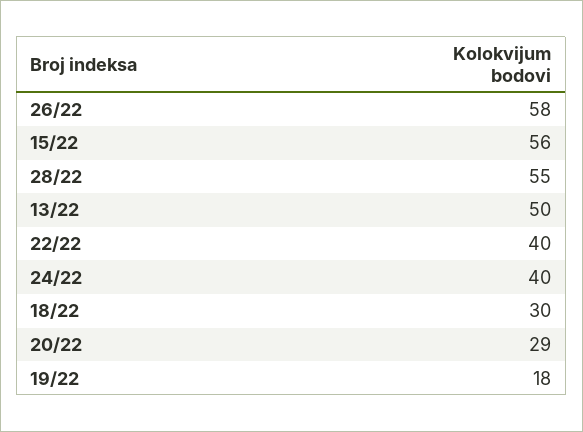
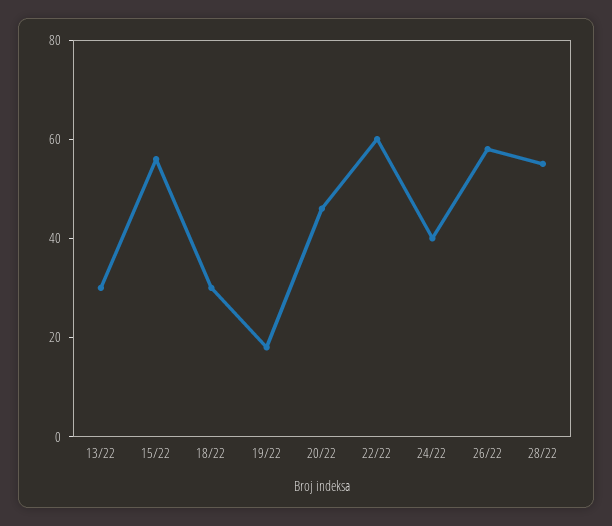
13/22: 50 -> 30
22/22: 40 -> 60
20/22: 29 -> 45

